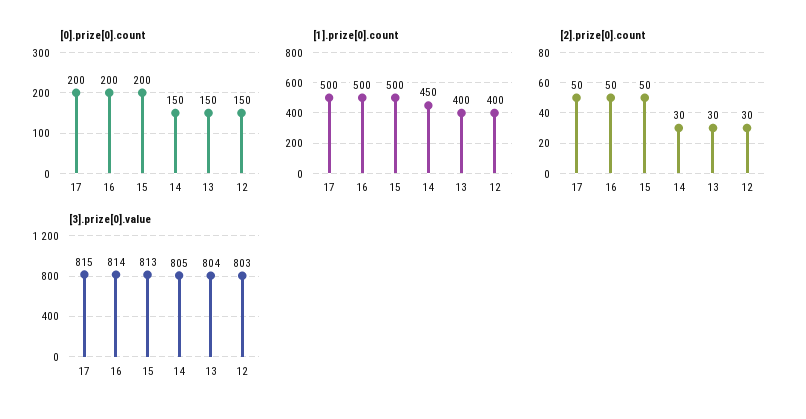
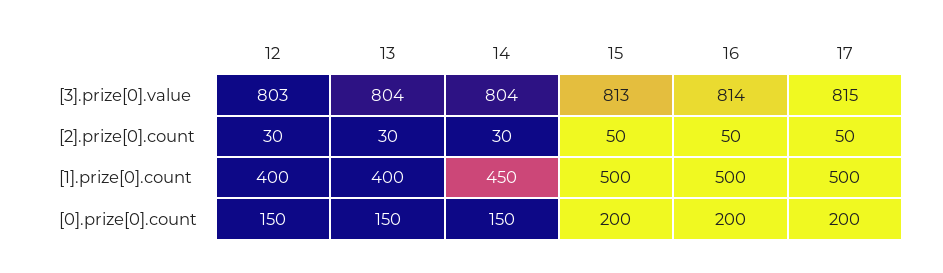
[3].prize[0].value, 14: 805 -> 804

